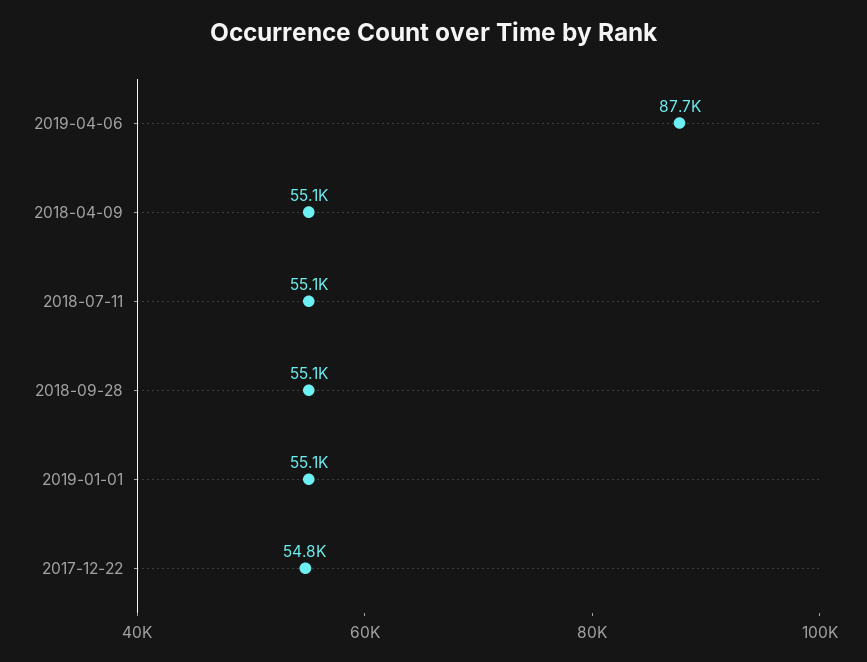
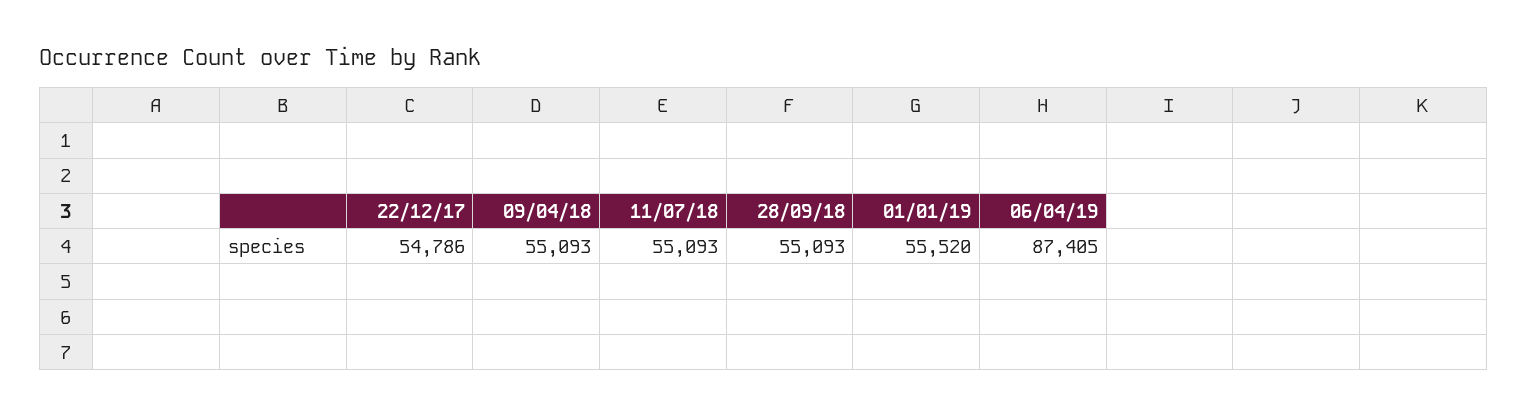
2019-04-06: 87700 -> 87405
2019-01-01: 55100 -> 55520

